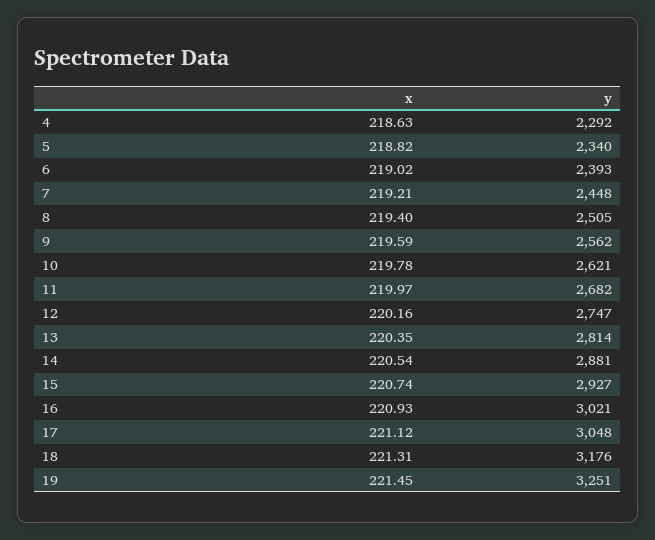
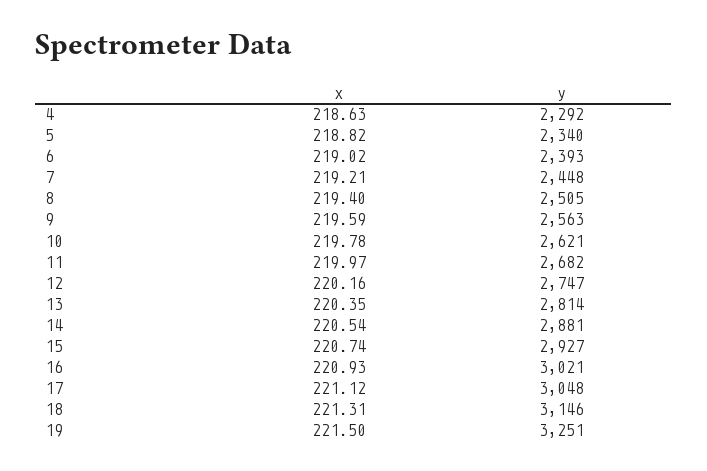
y, 9: 2562 -> 2563
y, 18: 3176 -> 3146
x, 19: 221.45 -> 221.5

